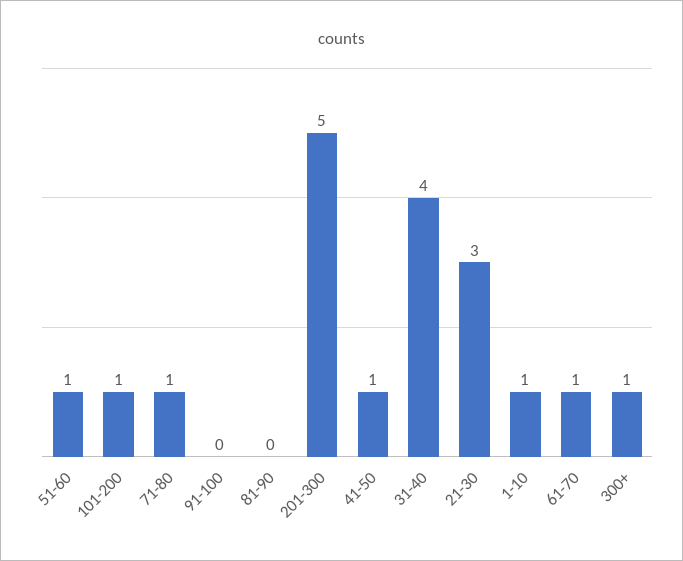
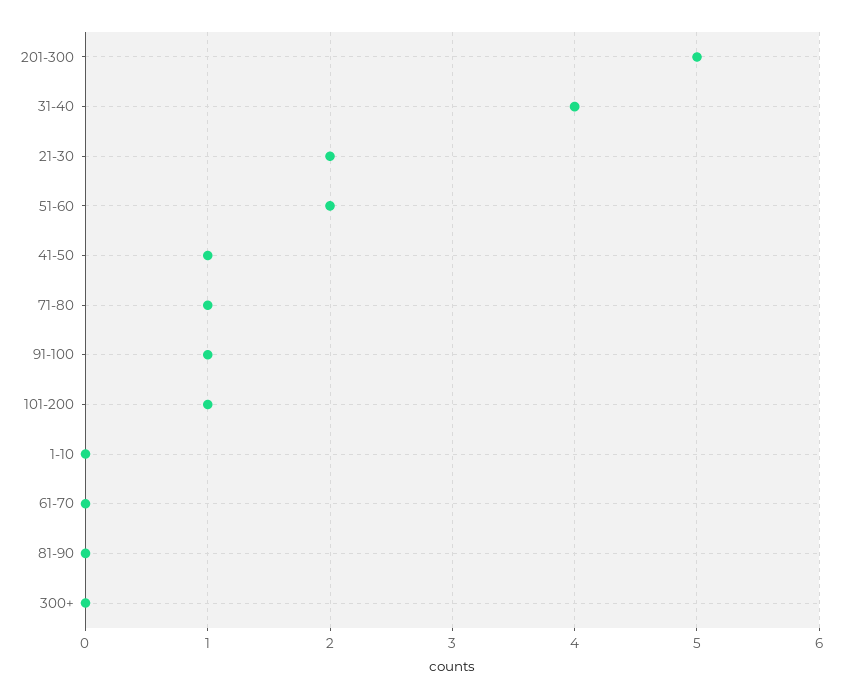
51-60: 1 -> 2
91-100: 0 -> 1
21-30: 3 -> 2
1-10: 1 -> 0
61-70: 1 -> 0
300+: 1 -> 0

